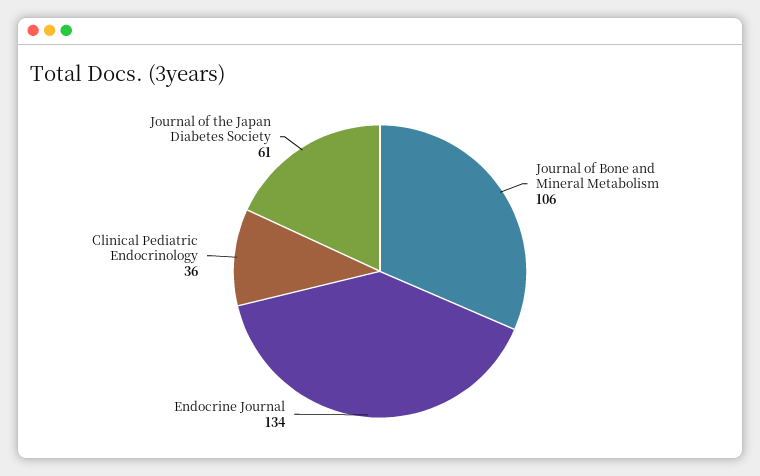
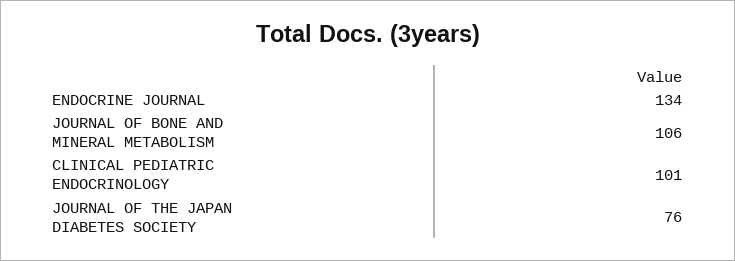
Clinical Pediatric Endocrinology: 36 -> 101
Journal of the Japan Diabetes Society: 61 -> 76

